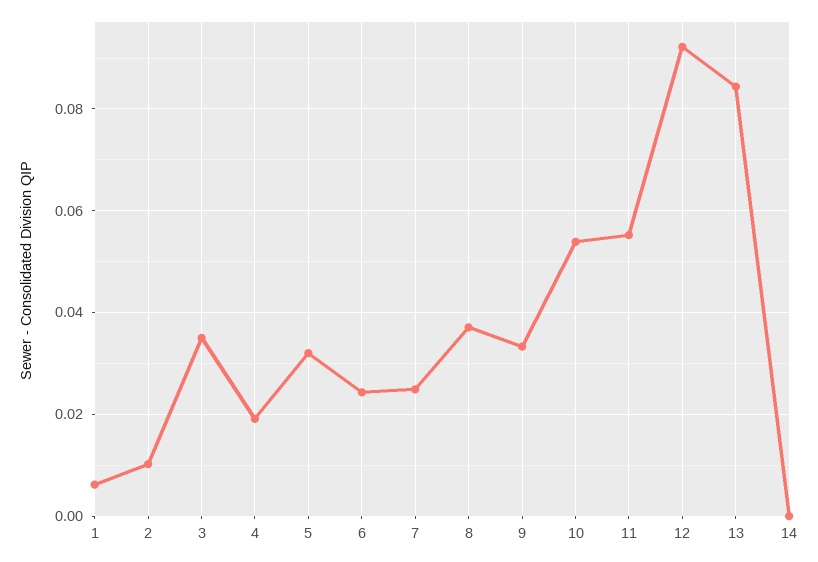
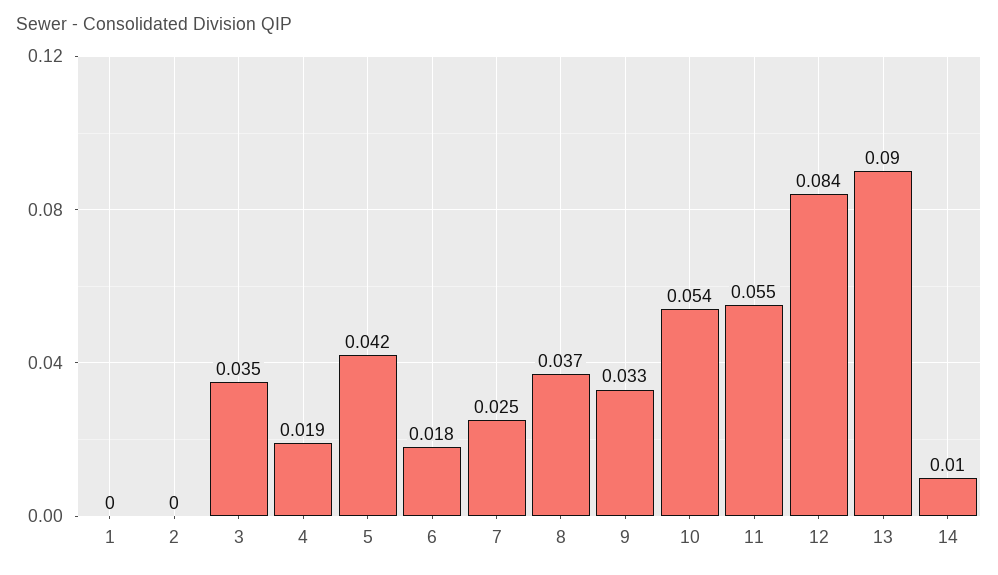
1: 0.006 -> 0
2: 0.01 -> 0
5: 0.032 -> 0.042
6: 0.024 -> 0.018
12: 0.092 -> 0.084
13: 0.084 -> 0.09
14: 0 -> 0.01

